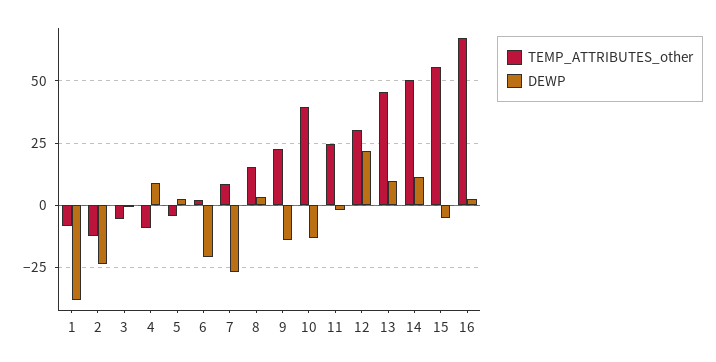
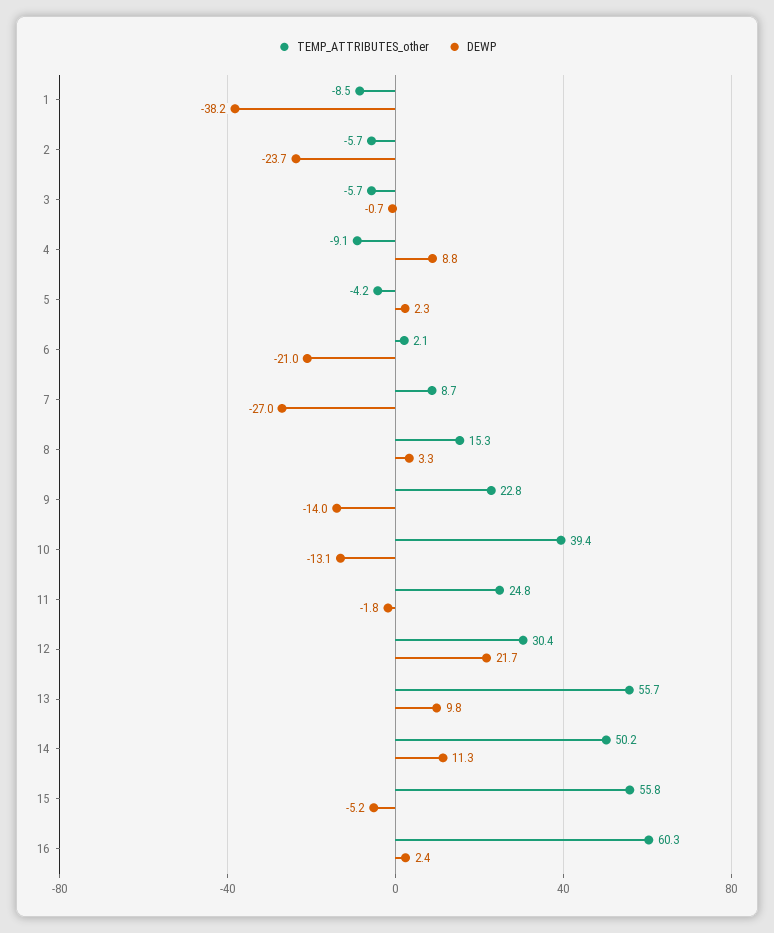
TEMP_ATTRIBUTES_other, 2: -12.5 -> -5.7
TEMP_ATTRIBUTES_other, 13: 45 -> 55.7
TEMP_ATTRIBUTES_other, 16: 67.5 -> 60.3

